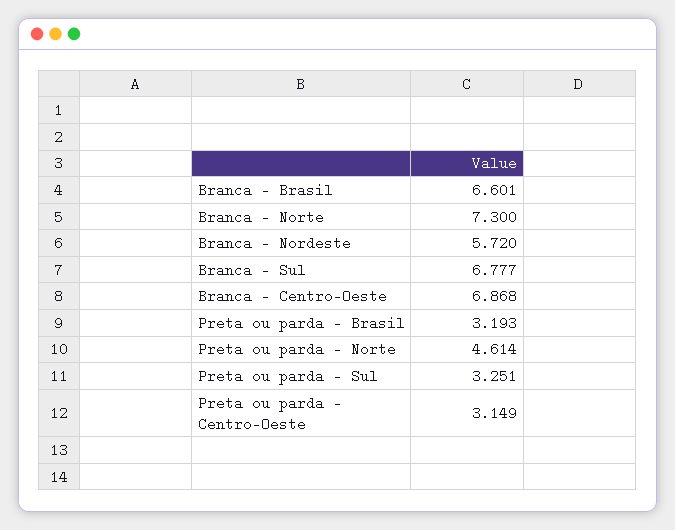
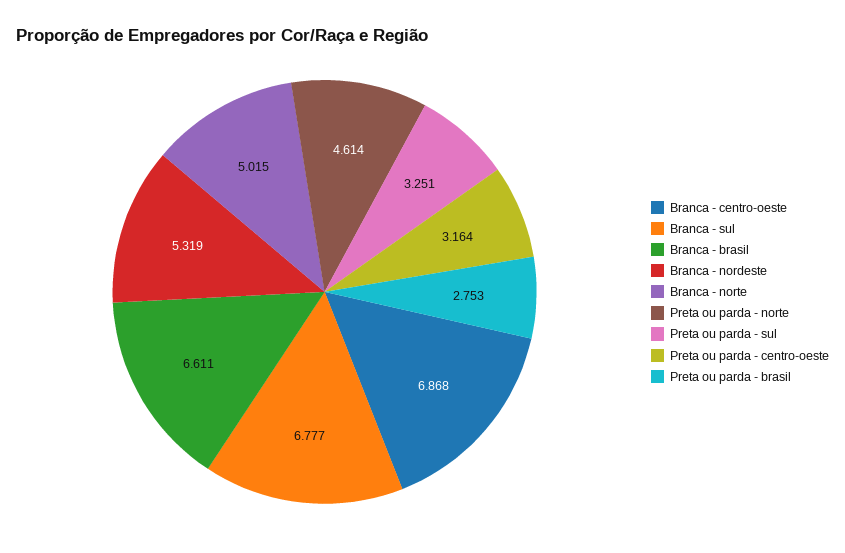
Branca - Brasil: 6.601 -> 6.611
Branca - Norte: 7.3 -> 5.015
Branca - Nordeste: 5.72 -> 5.319
Preta ou parda - Brasil: 3.193 -> 2.753
Preta ou parda - Centro-Oeste: 3.149 -> 3.164

